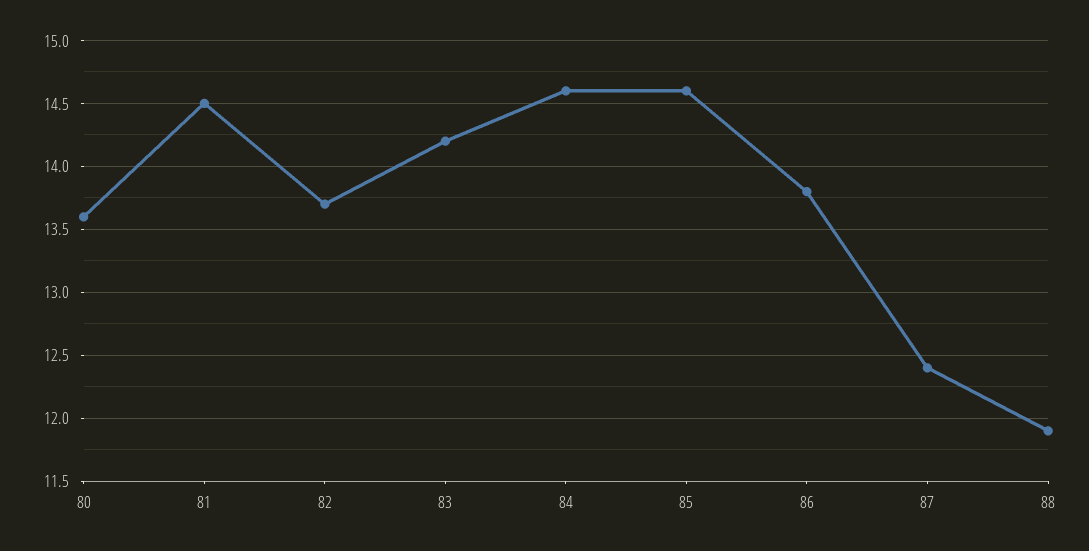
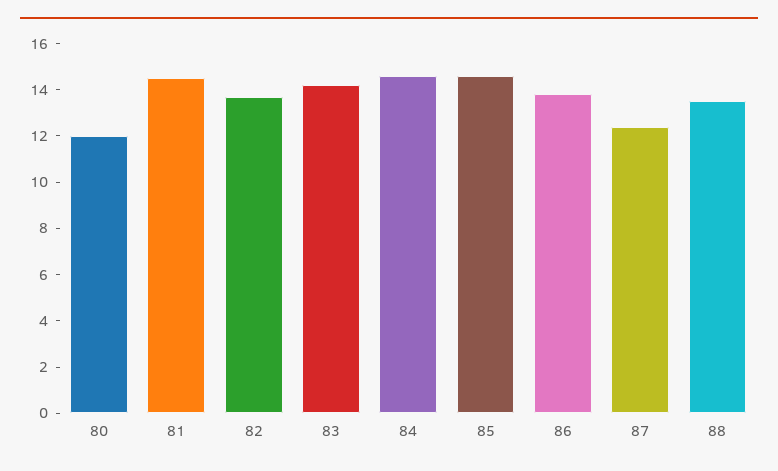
80: 13.6 -> 12
88: 11.9 -> 13.5

